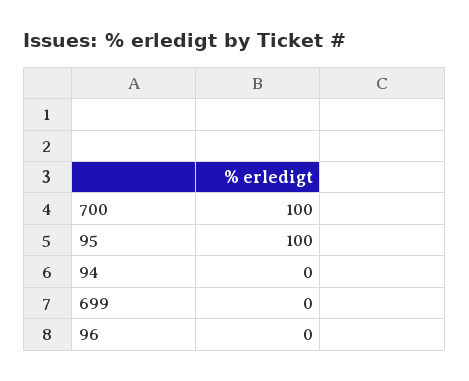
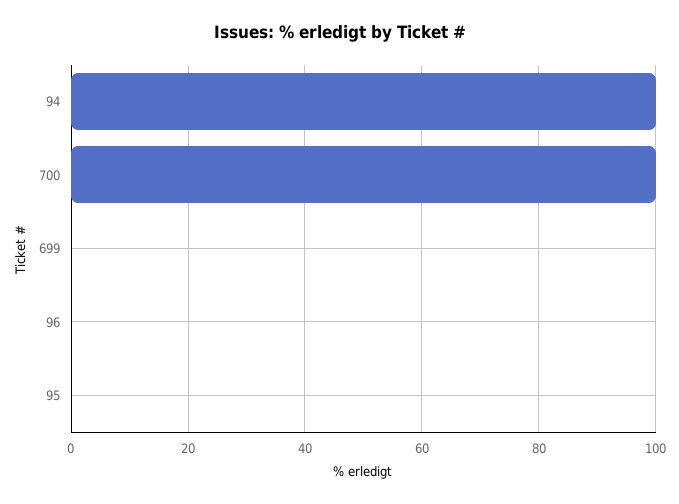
95: 100 -> 0
94: 0 -> 100

